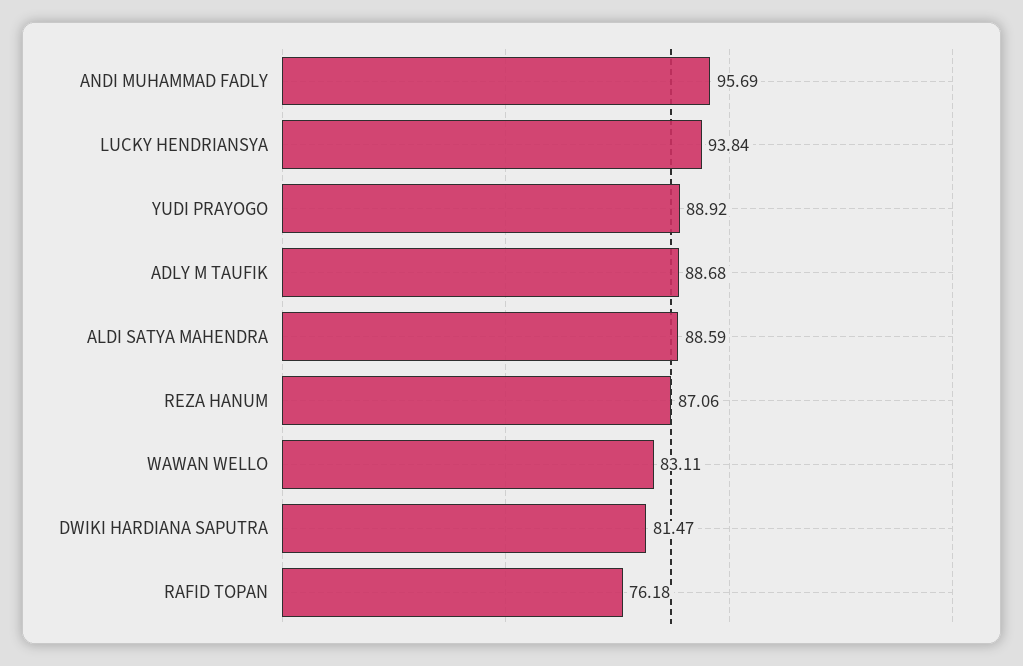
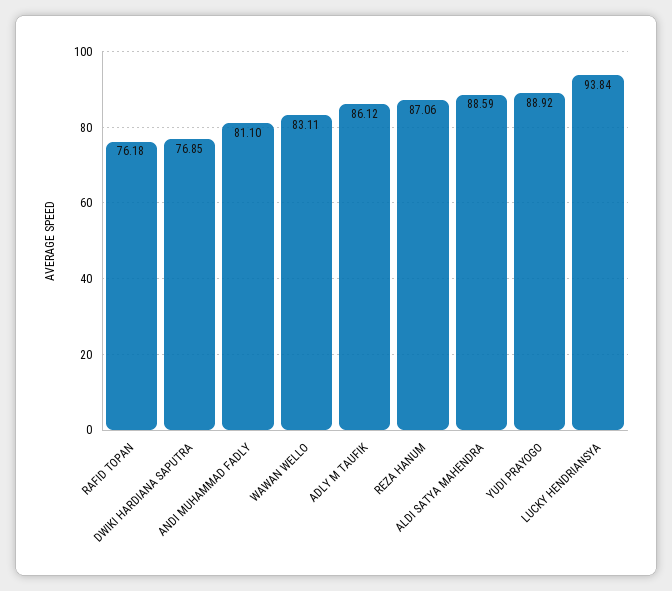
ANDI MUHAMMAD FADLY: 95.69 -> 81.1
ADLY M TAUFIK: 88.68 -> 86.12
DWIKI HARDIANA SAPUTRA: 81.47 -> 76.85

